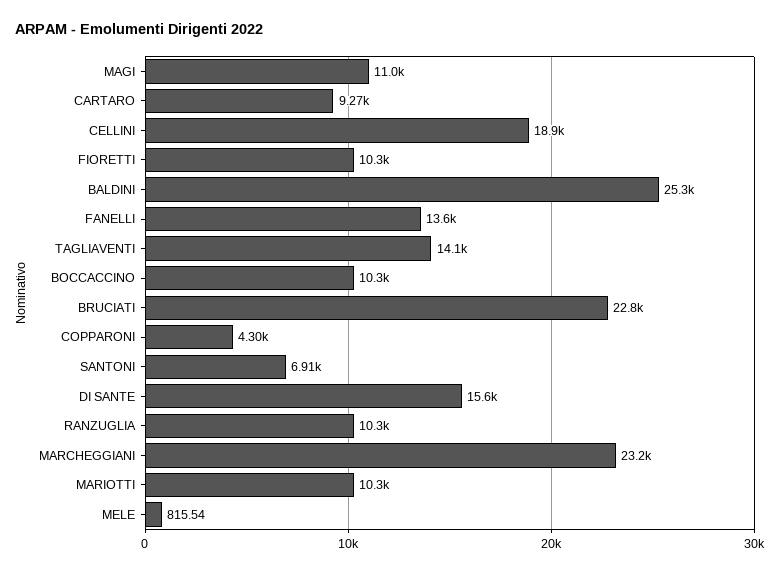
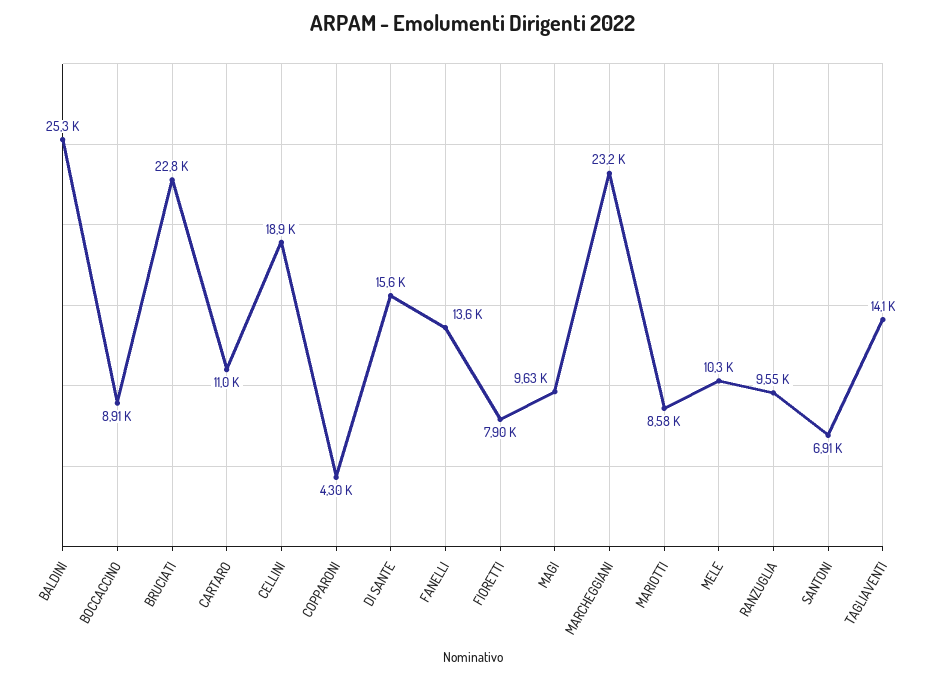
MAGI: 11000 -> 9630
CARTARO: 9270 -> 11000
FIORETTI: 10300 -> 7900
BOCCACCINO: 10300 -> 8910
RANZUGLIA: 10300 -> 9550
MARIOTTI: 10300 -> 8580
MELE: 815.54 -> 10300

